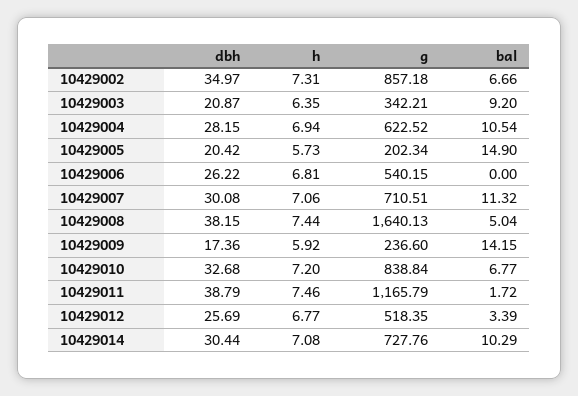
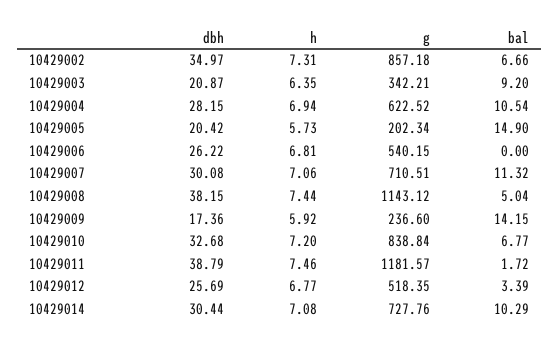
g, 10429008: 1640.13 -> 1143.12
g, 10429011: 1165.79 -> 1181.57

